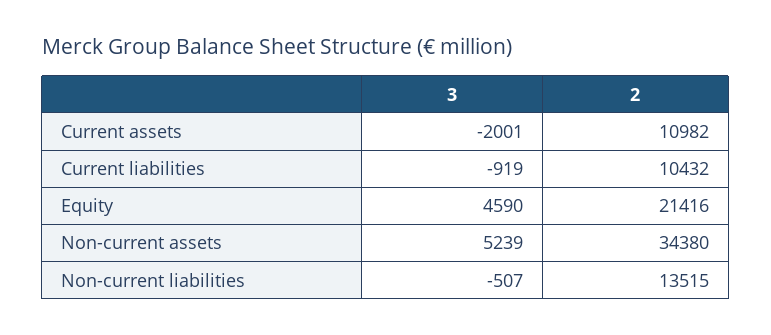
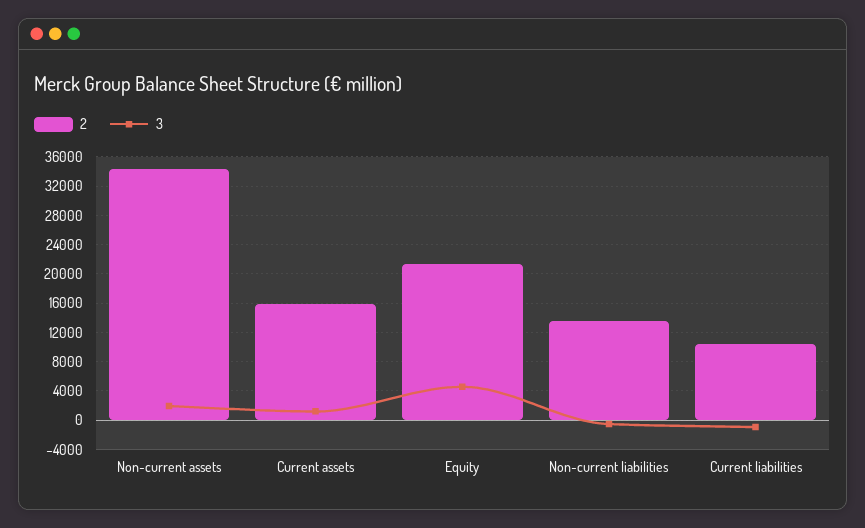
3, Current assets: -2001 -> 1000
2, Current assets: 10982 -> 16000
3, Non-current assets: 5239 -> 2000

